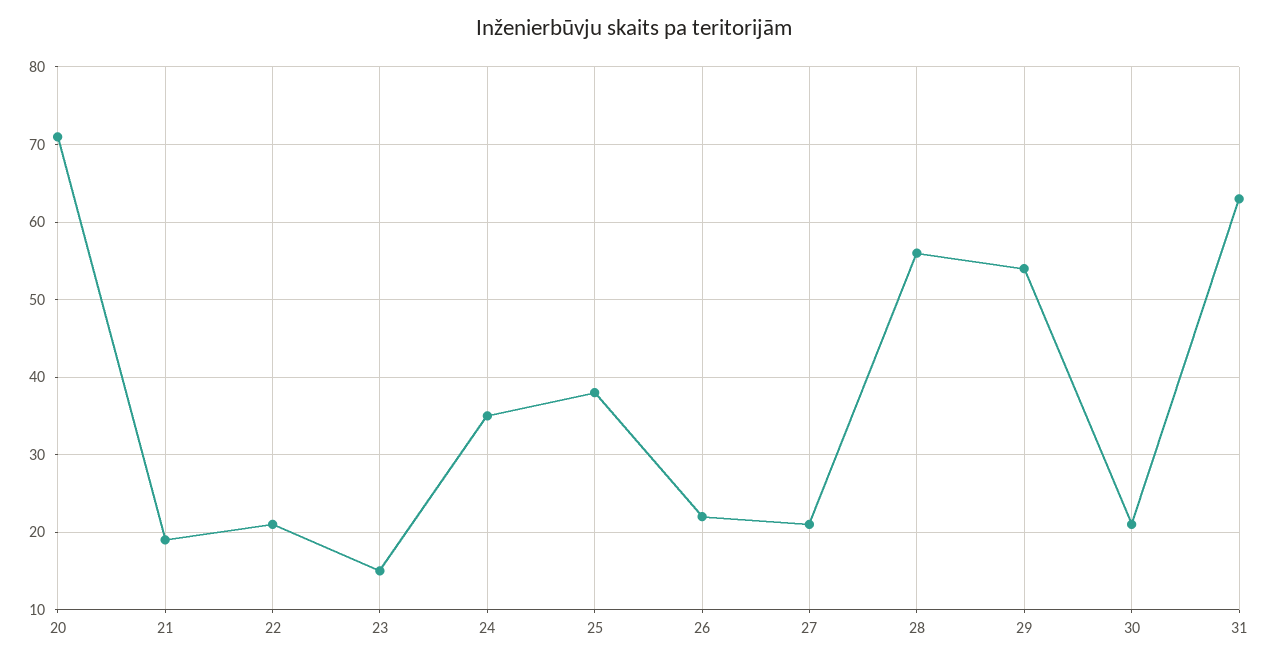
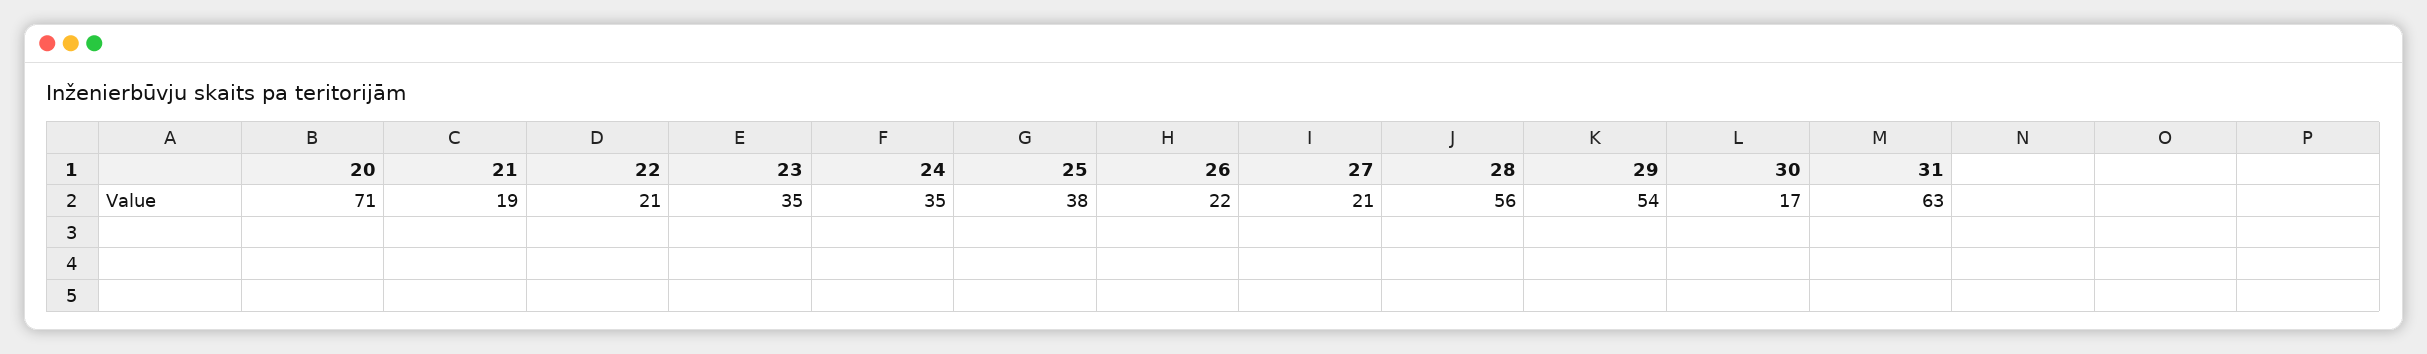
23: 15 -> 35
30: 21 -> 17

